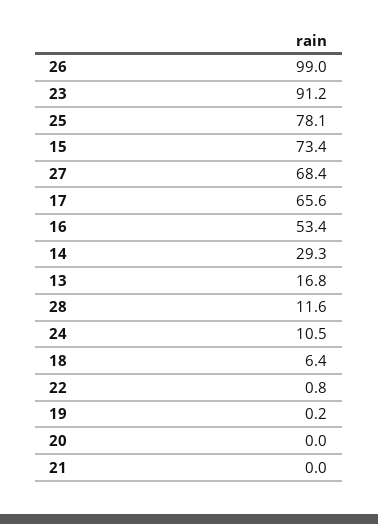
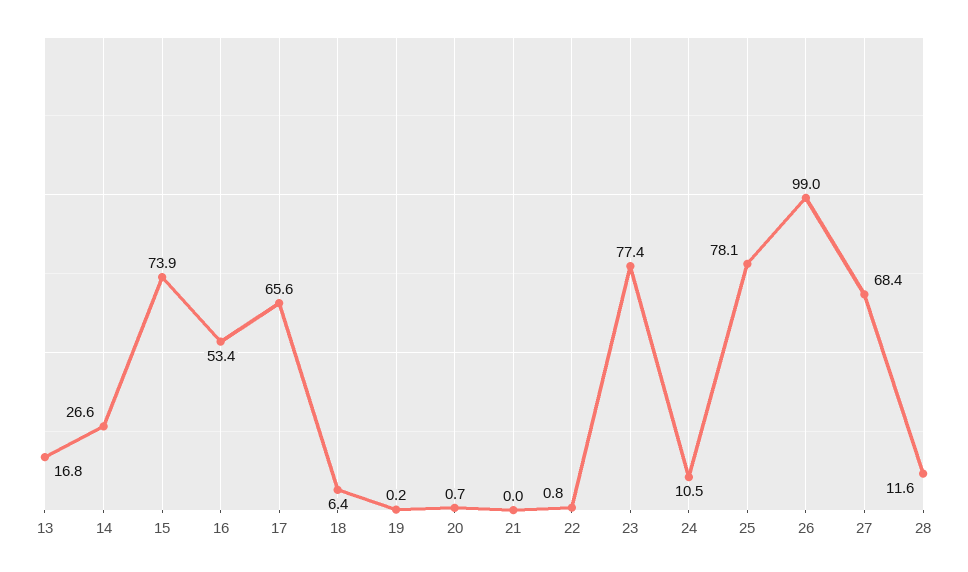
23: 91.2 -> 77.4
15: 73.4 -> 73.9
14: 29.3 -> 26.6
20: 0 -> 0.7

